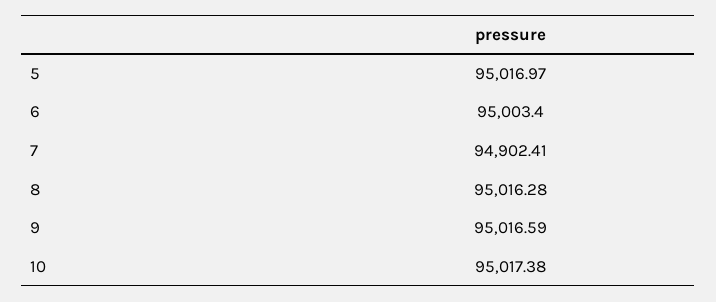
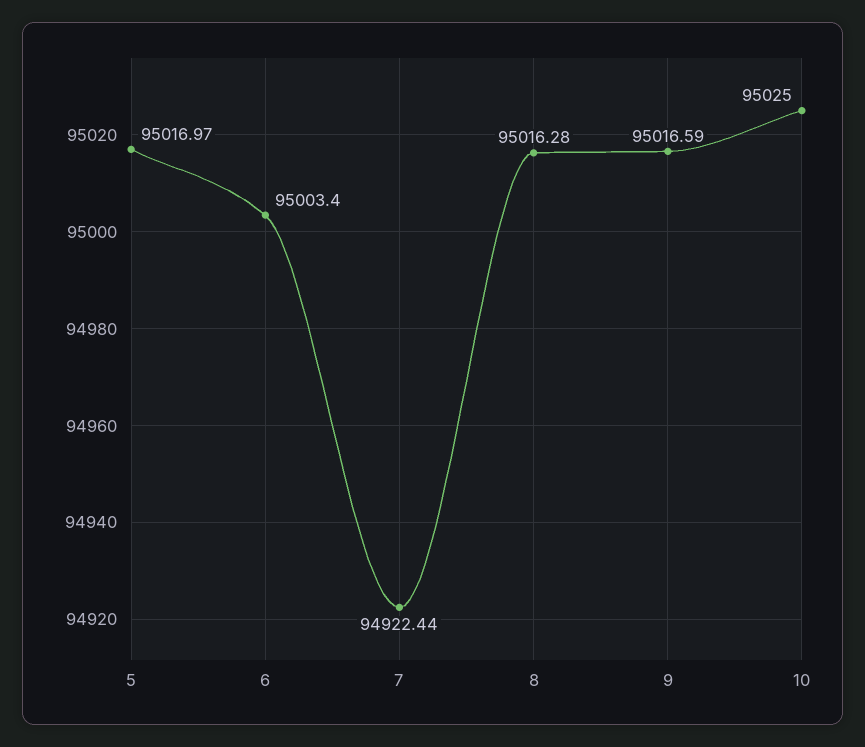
7: 94902.41 -> 94922.44
10: 95017.38 -> 95025

